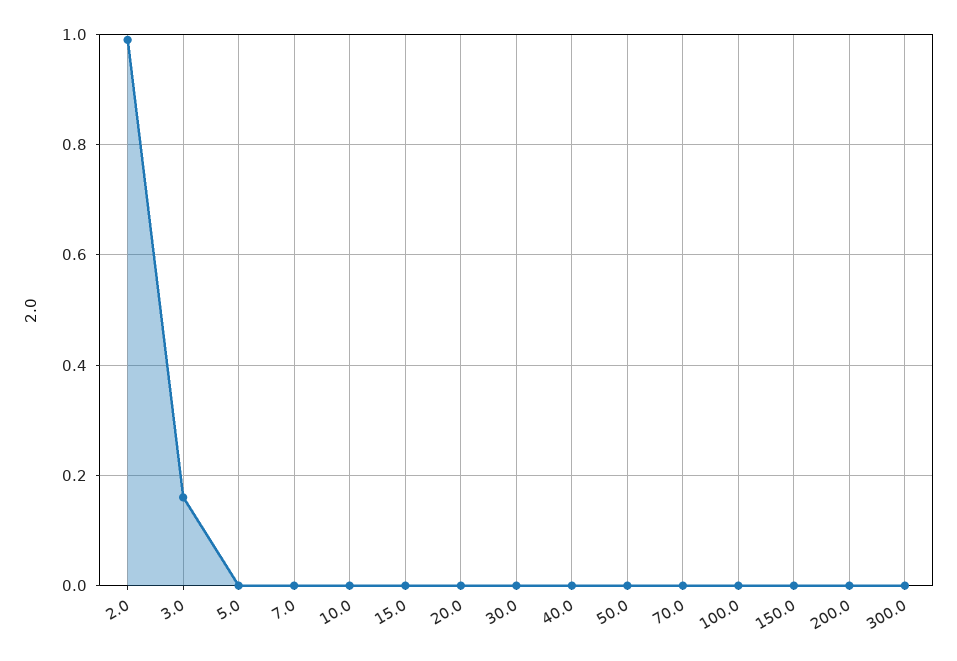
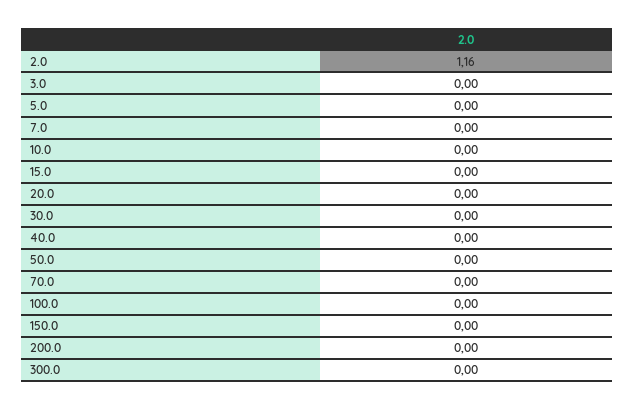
2.0: 1 -> 1.16
3.0: 0.15 -> 0

